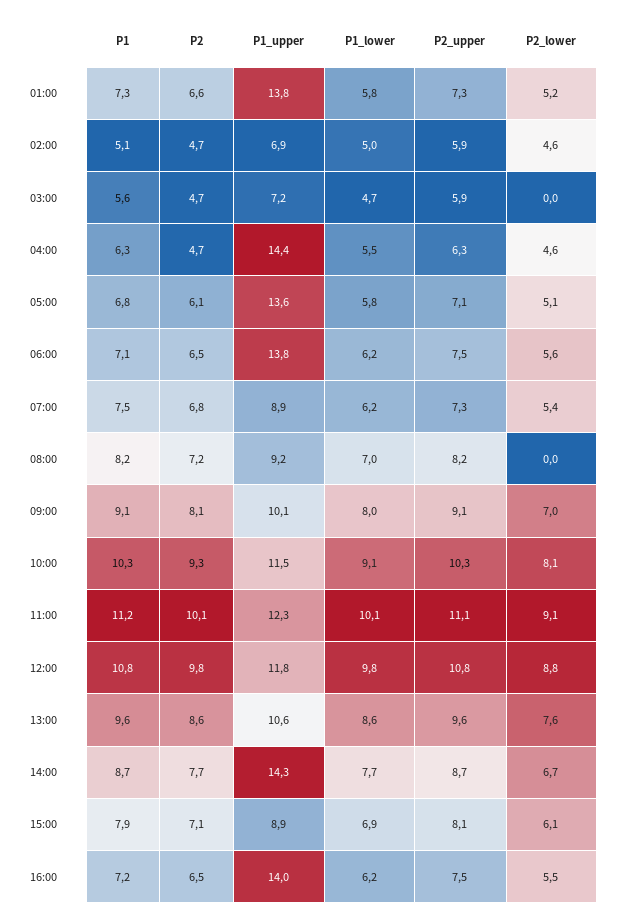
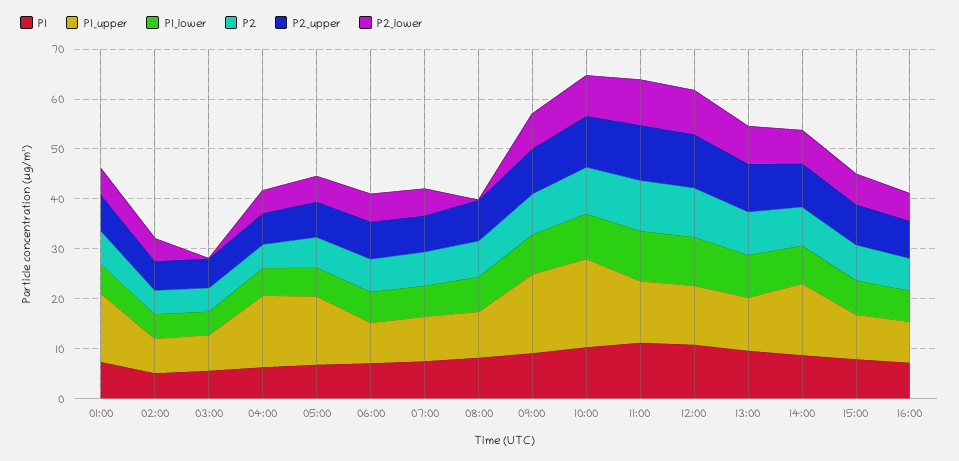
P1_upper, 06:00: 13.8 -> 8
P1_upper, 09:00: 10.1 -> 16
P1_upper, 10:00: 11.5 -> 18
P1_upper, 16:00: 14 -> 8

